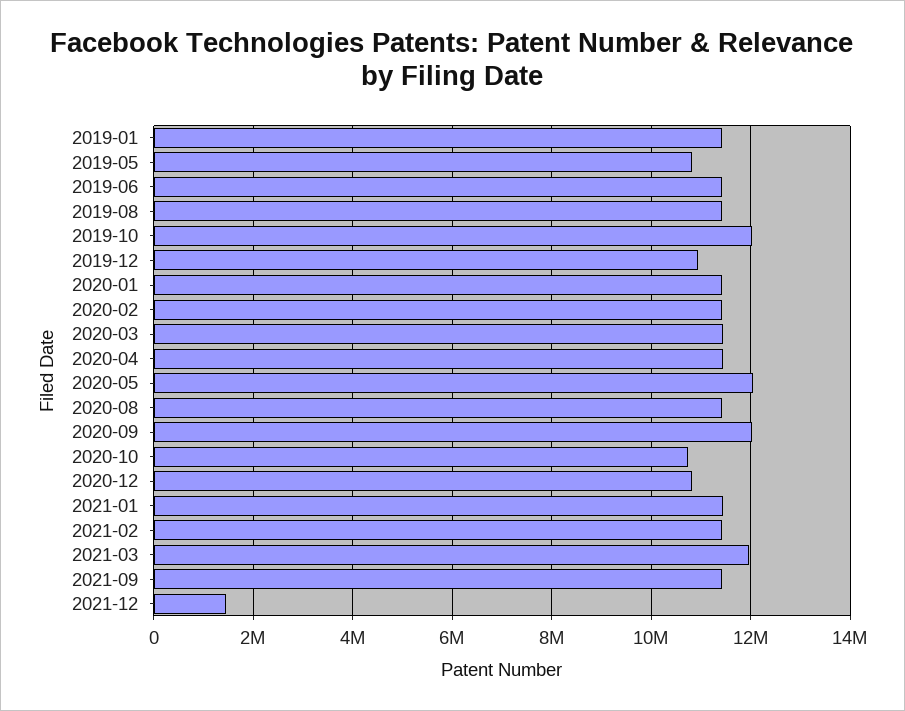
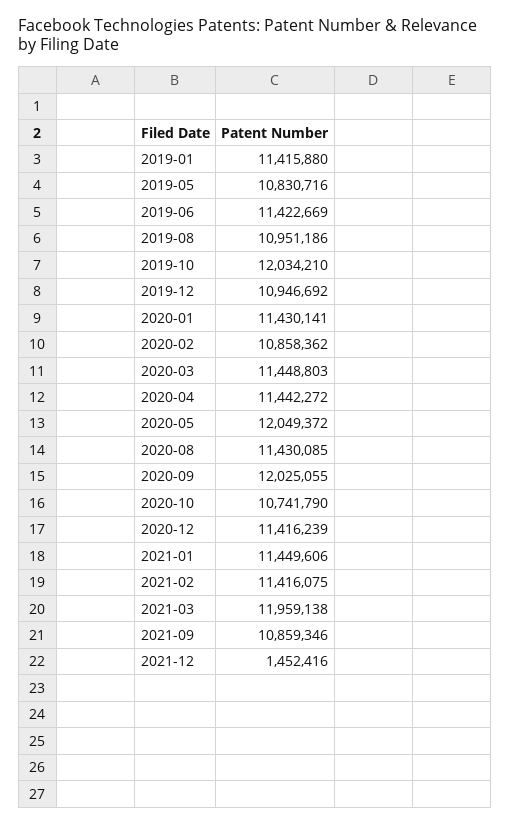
2019-08: 11400000 -> 10951186
2020-02: 11400000 -> 10858362
2020-12: 10800000 -> 11416239
2021-09: 11400000 -> 10859346

